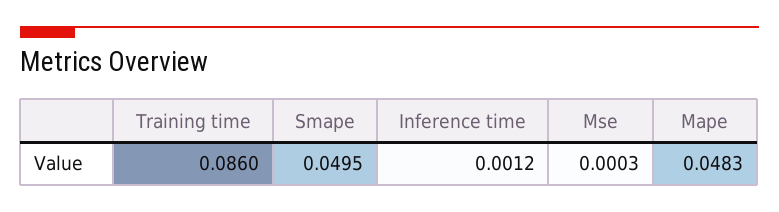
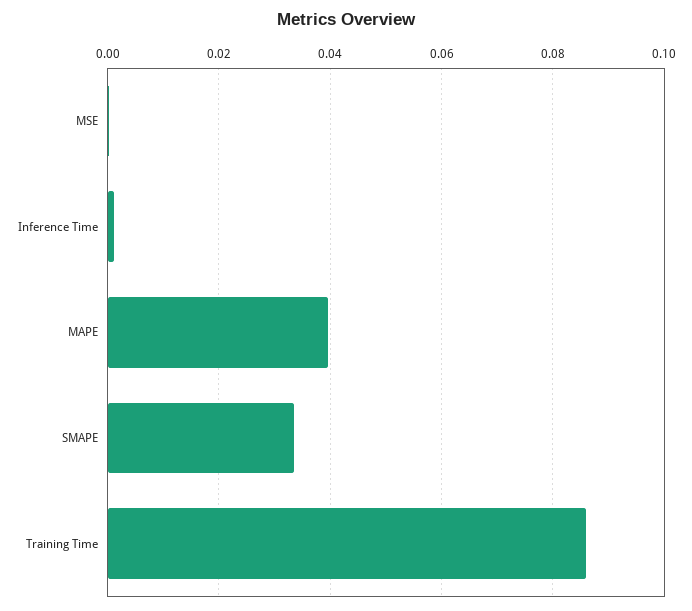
Smape: 0.0495 -> 0.034
Mape: 0.0483 -> 0.04

